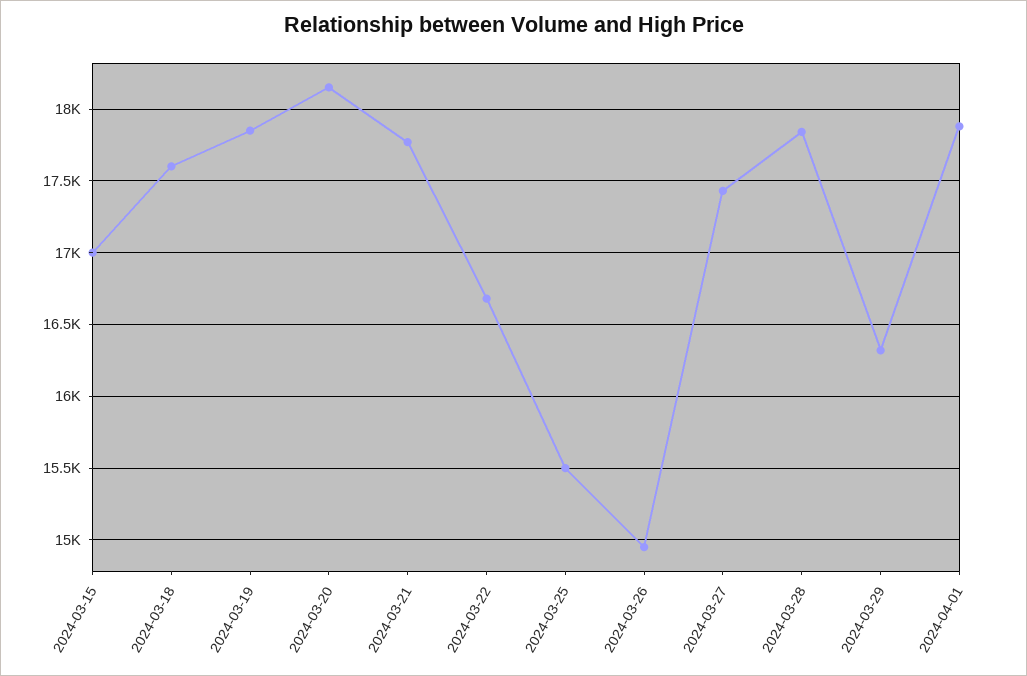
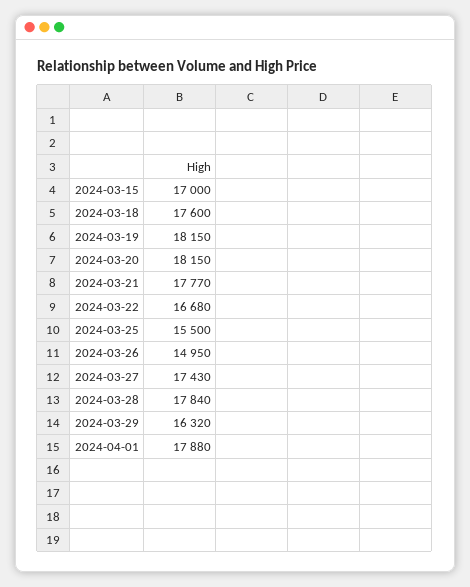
2024-03-19: 17850 -> 18150

